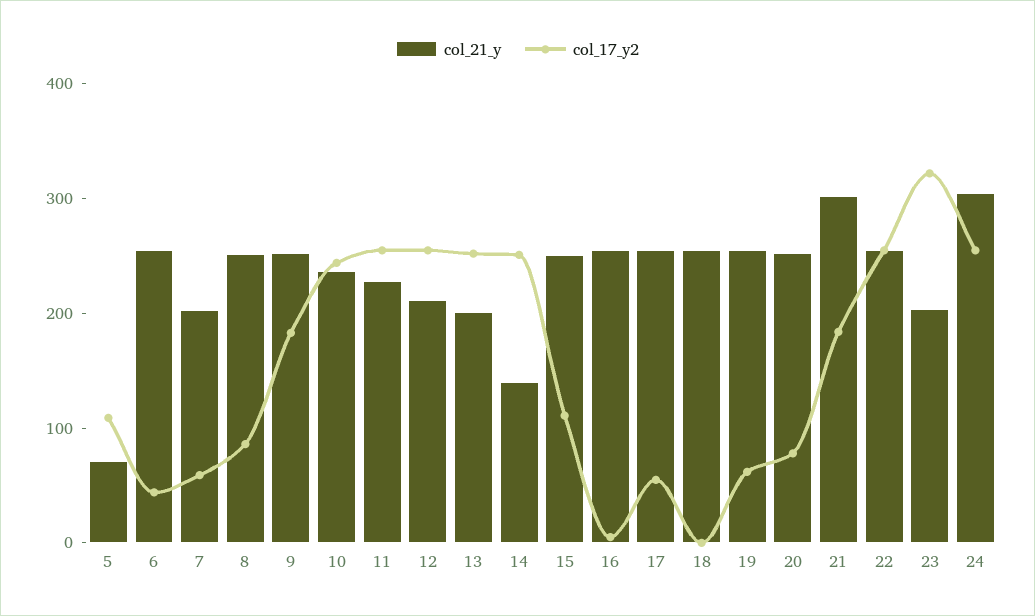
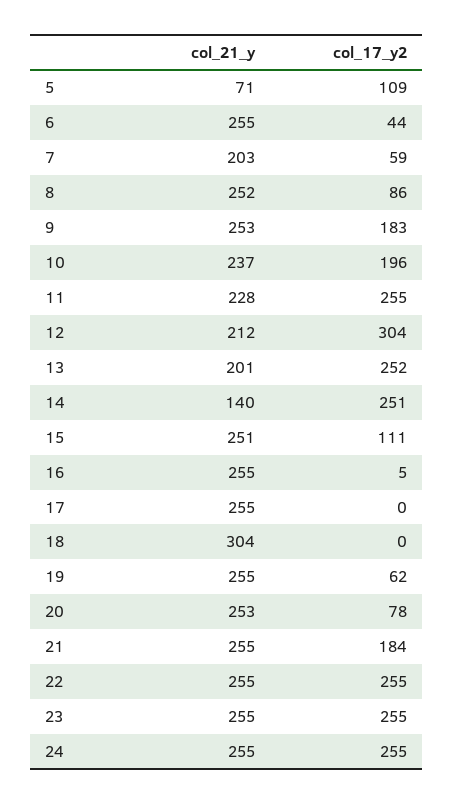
col_17_y2, 10: 240 -> 196
col_17_y2, 12: 260 -> 304
col_17_y2, 17: 60 -> 0
col_21_y, 18: 260 -> 304
col_21_y, 21: 300 -> 255
col_21_y, 23: 200 -> 255
col_17_y2, 23: 320 -> 255
col_21_y, 24: 300 -> 255

